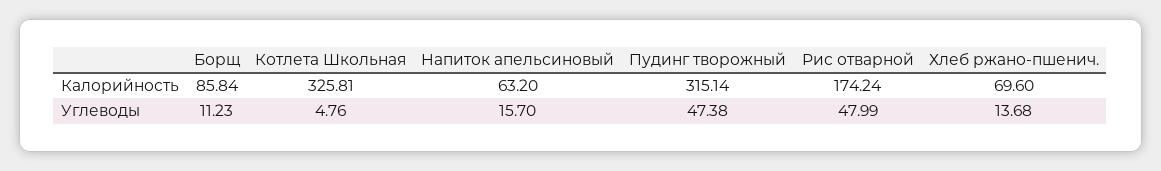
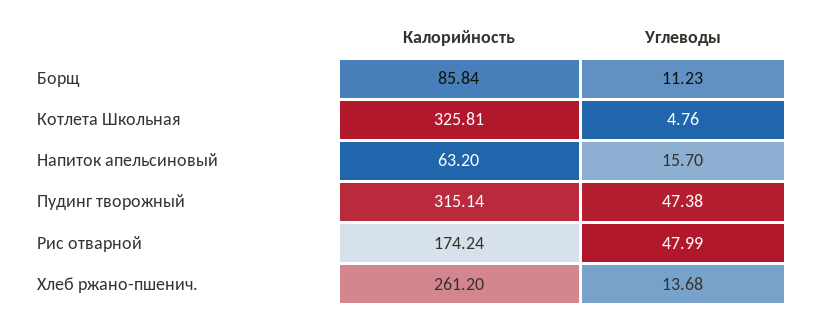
Хлеб ржано-пшенич., Калорийность: 69.6 -> 261.2

